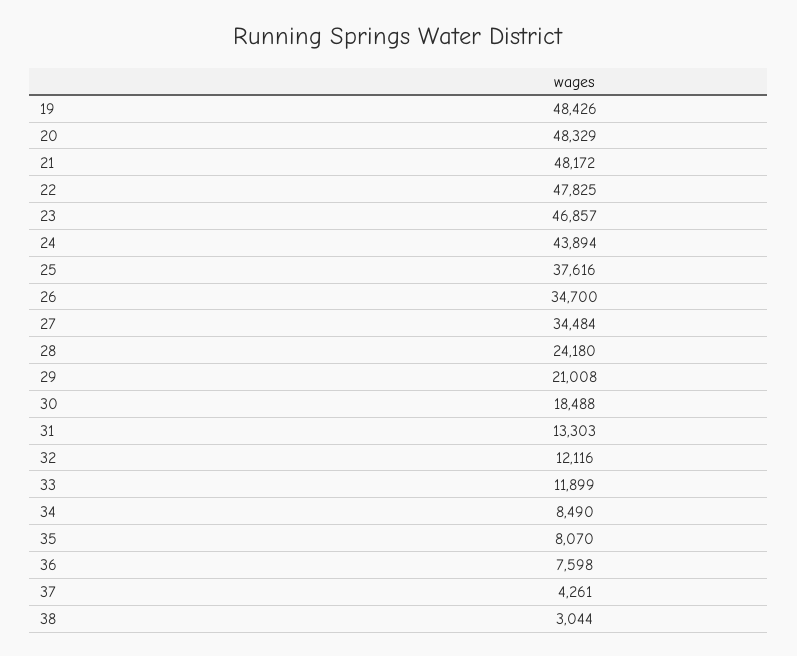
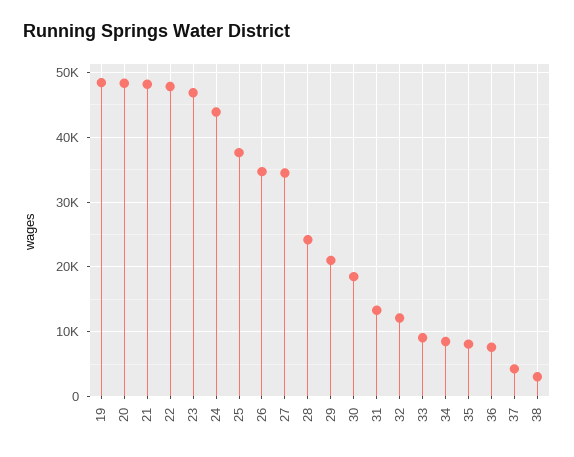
33: 11899 -> 9000

